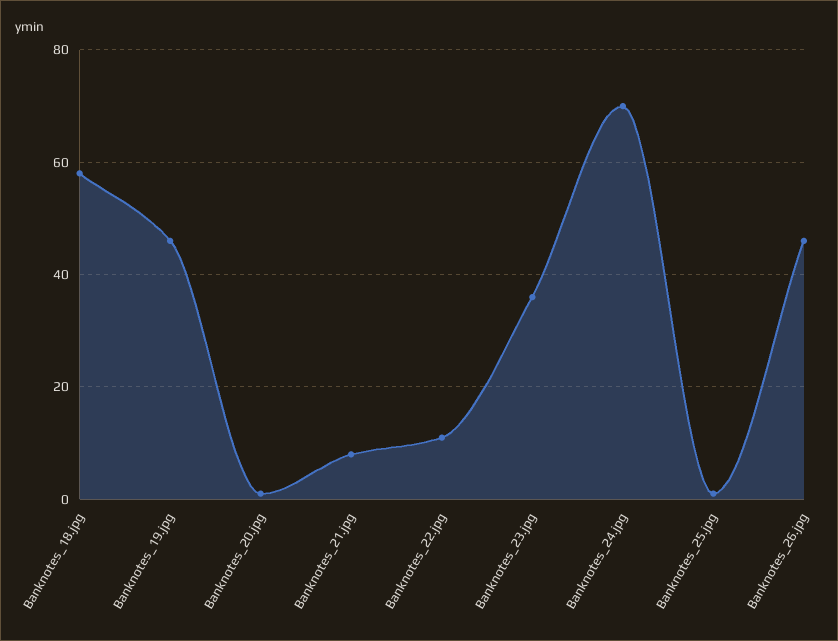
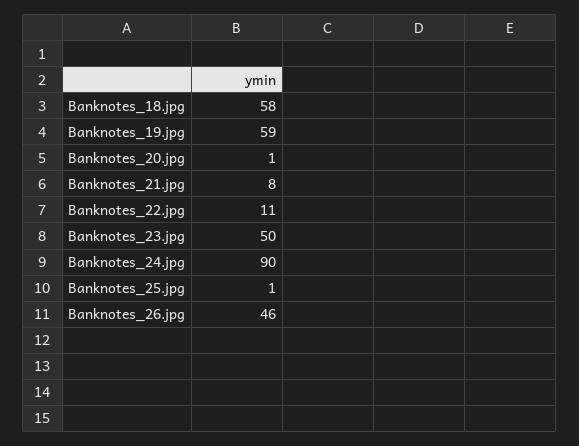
Banknotes_19.jpg: 45 -> 59
Banknotes_23.jpg: 35 -> 50
Banknotes_24.jpg: 70 -> 90

